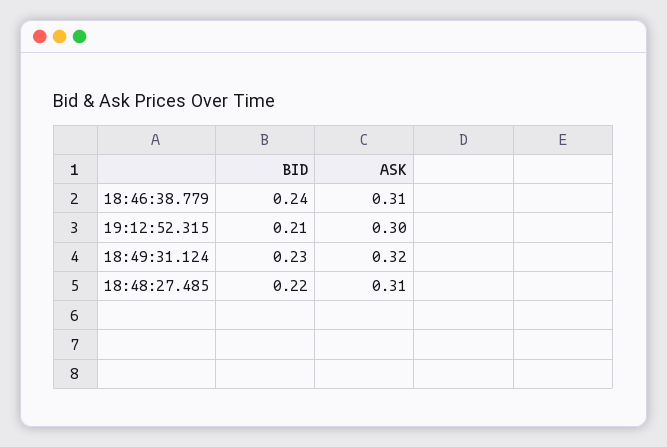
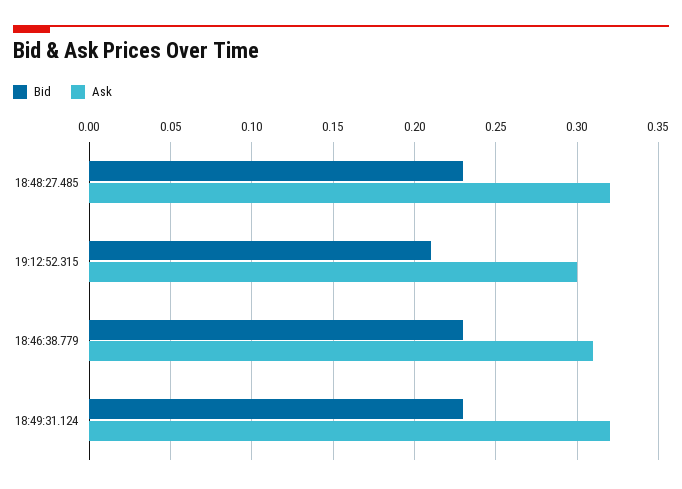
BID, 18:46:38.779: 0.24 -> 0.23
BID, 18:48:27.485: 0.22 -> 0.23
ASK, 18:48:27.485: 0.31 -> 0.32

